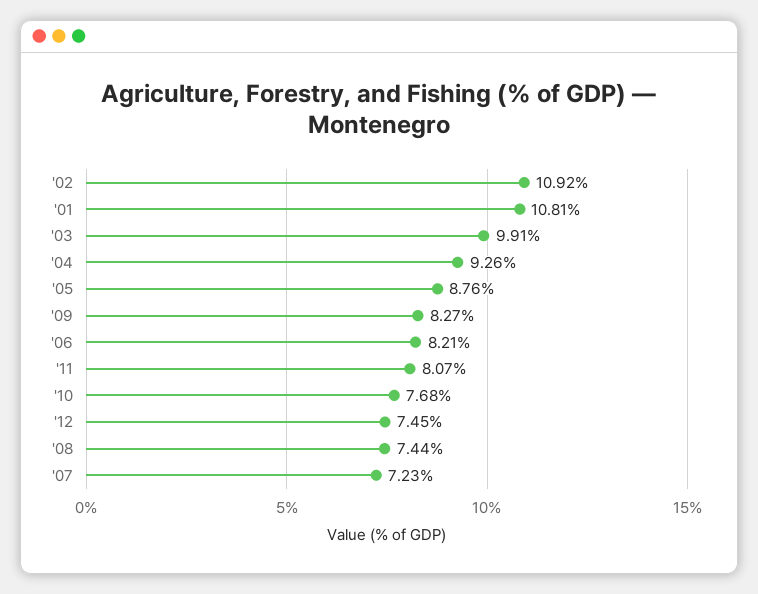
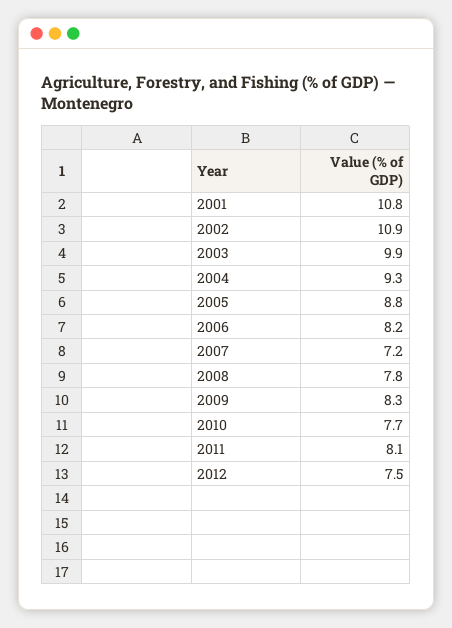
'08: 7.44 -> 7.8

